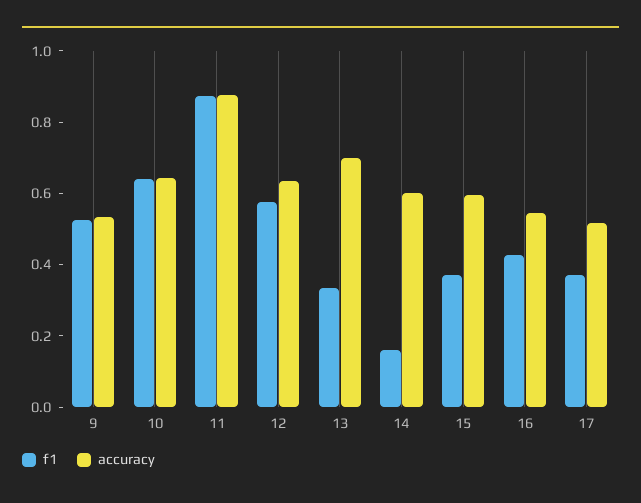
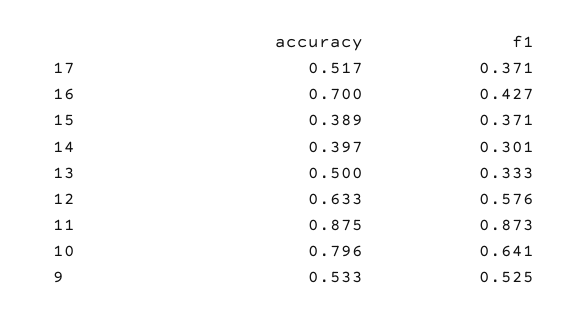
accuracy, 10: 0.65 -> 0.796
accuracy, 13: 0.7 -> 0.5
f1, 14: 0.15 -> 0.301
accuracy, 14: 0.6 -> 0.397
accuracy, 15: 0.6 -> 0.389
accuracy, 16: 0.55 -> 0.7

